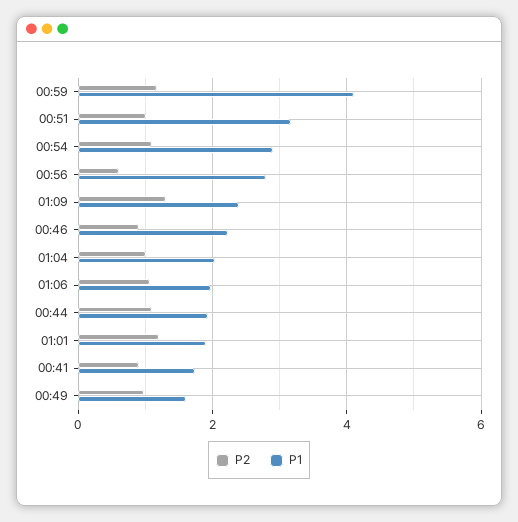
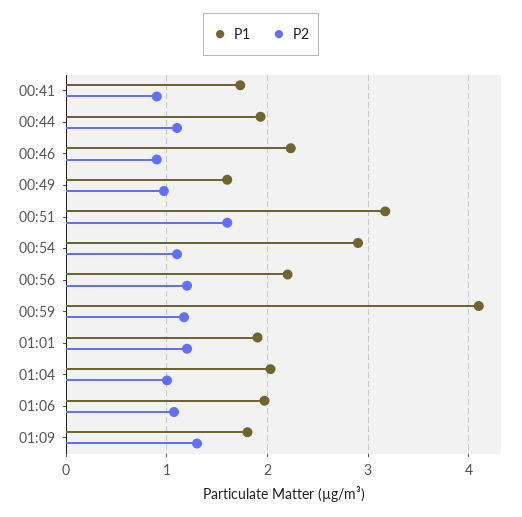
P2, 00:51: 1 -> 1.6
P2, 00:56: 0.6 -> 1.2
P1, 00:56: 2.8 -> 2.2
P1, 01:09: 2.4 -> 1.8

